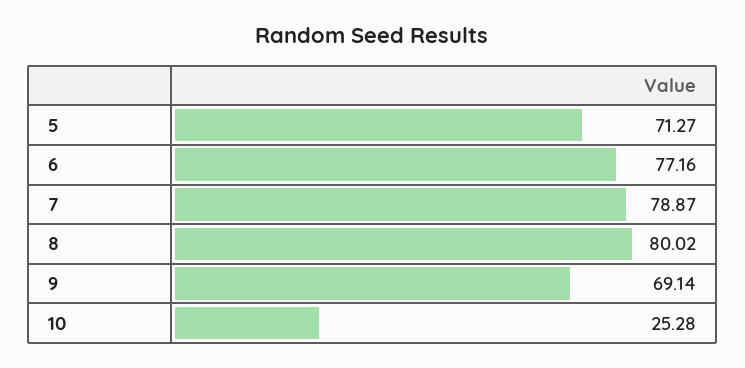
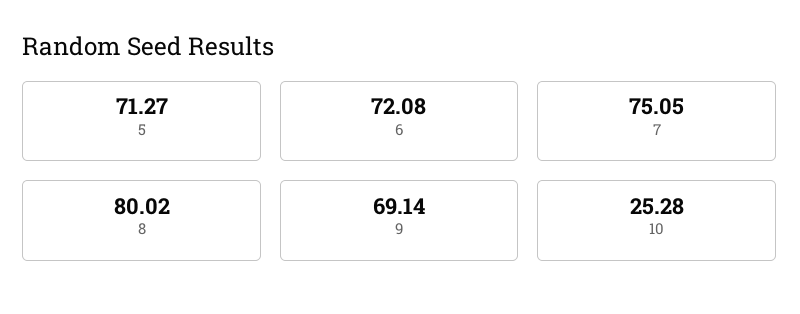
6: 77.16 -> 72.08
7: 78.87 -> 75.05

